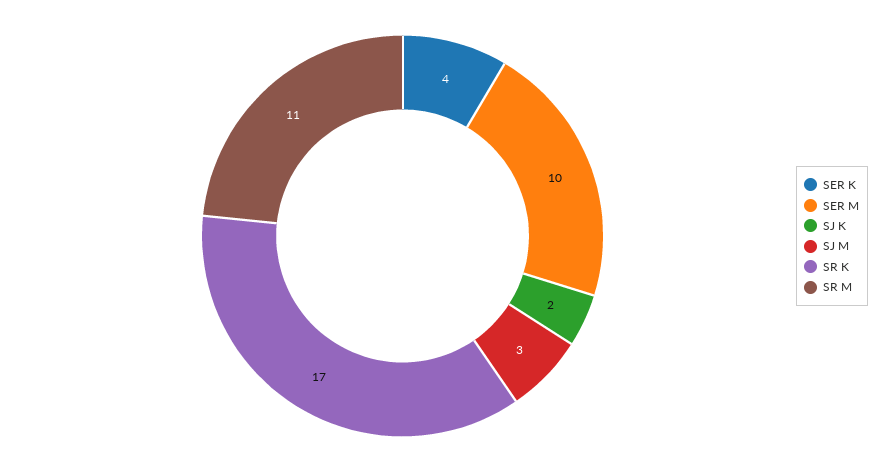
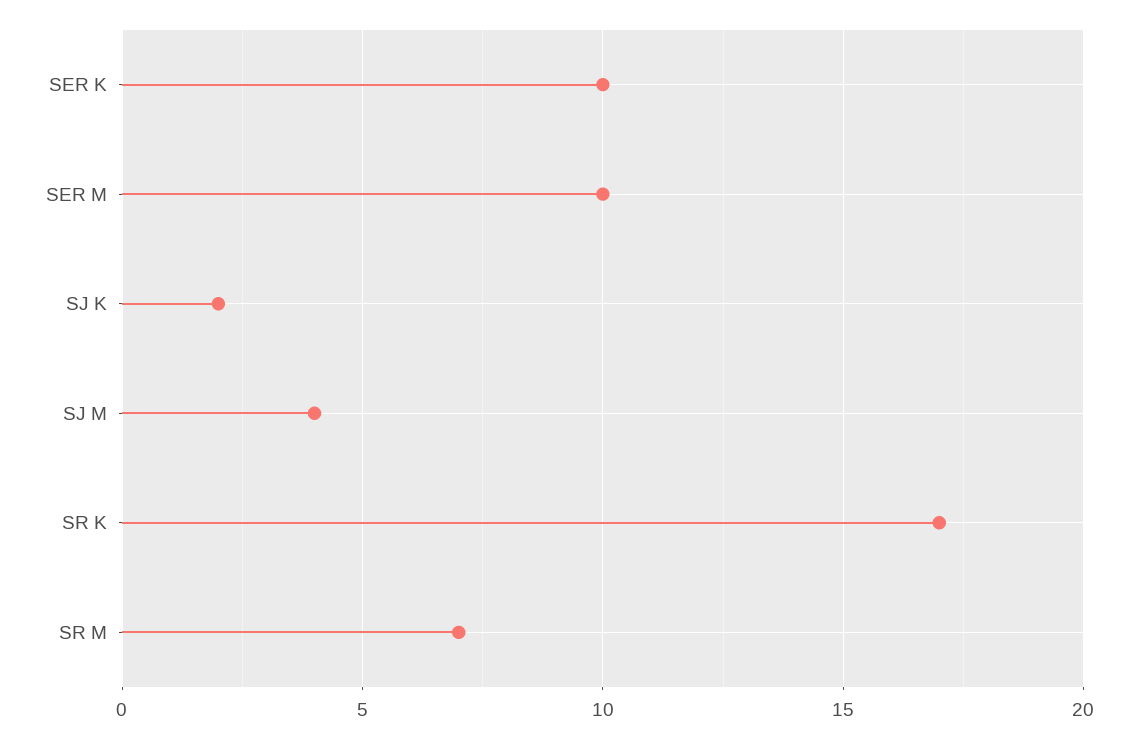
SER K: 4 -> 10
SJ M: 3 -> 4
SR M: 11 -> 7

